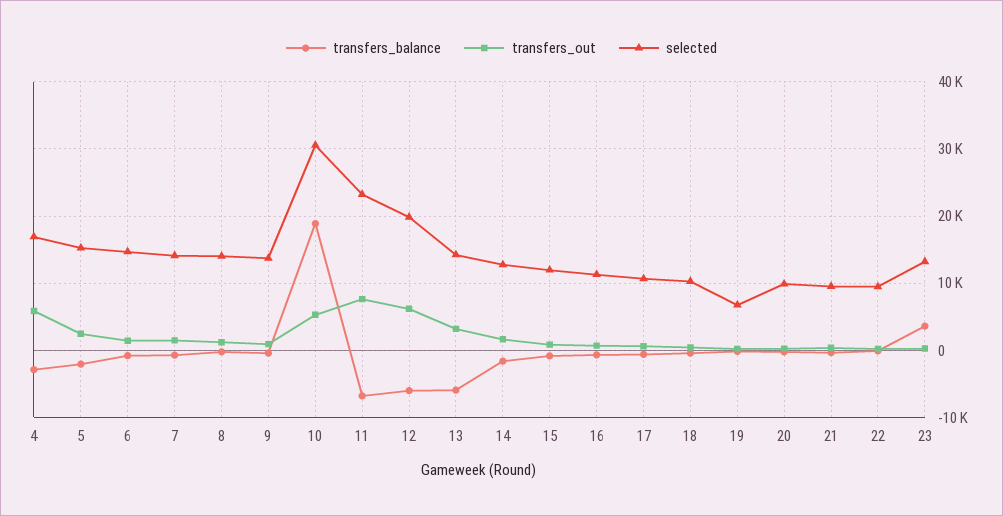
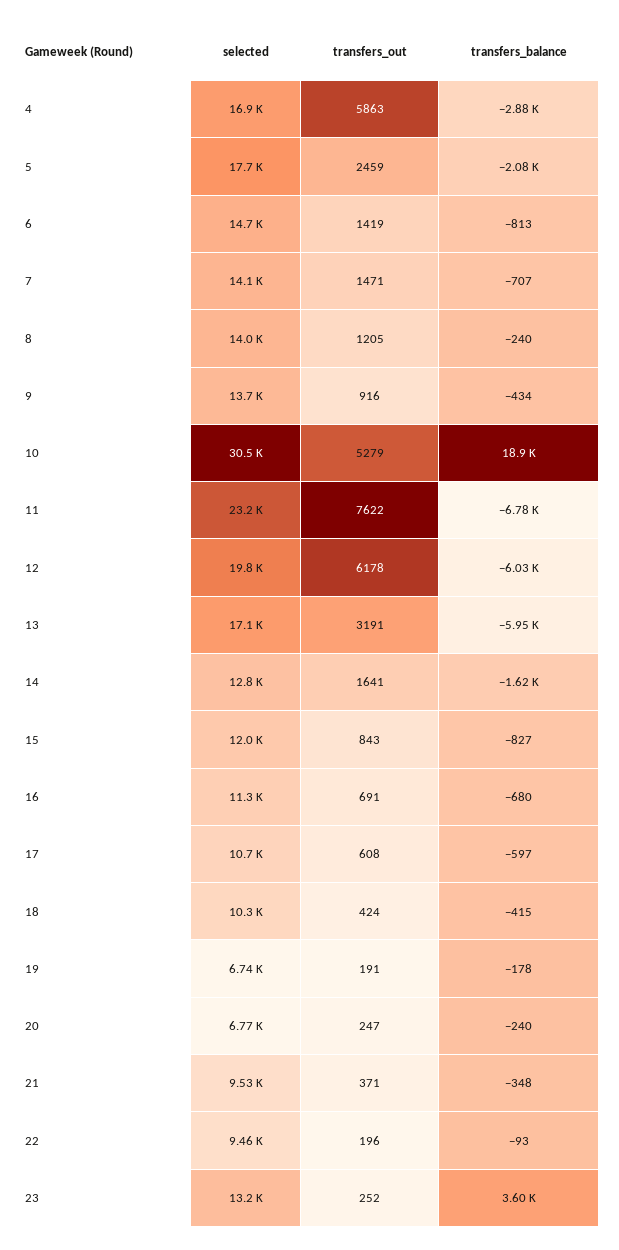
selected, 5: 15000 -> 17700
selected, 13: 14000 -> 17100
selected, 20: 10000 -> 6770

